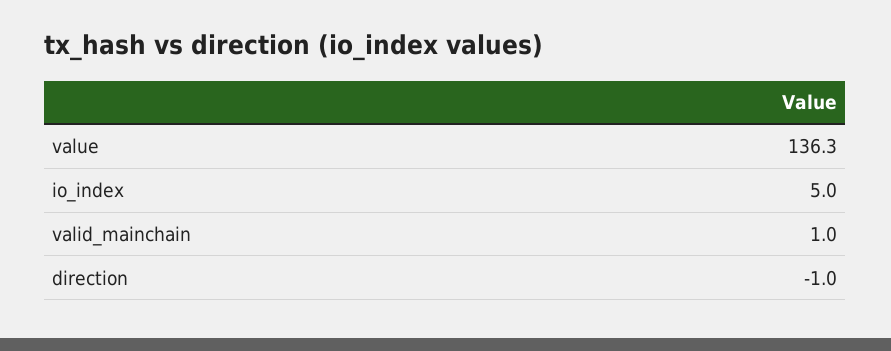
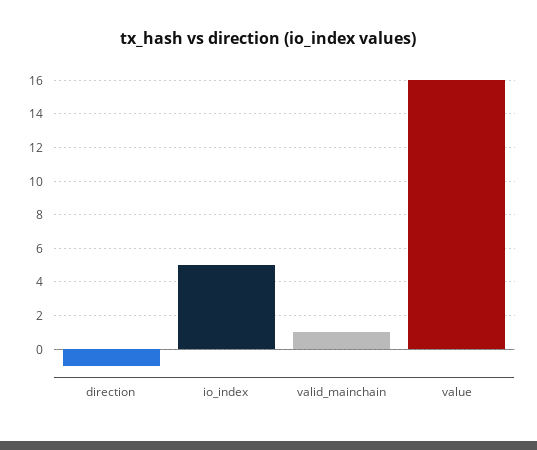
value: 136.3 -> 16

